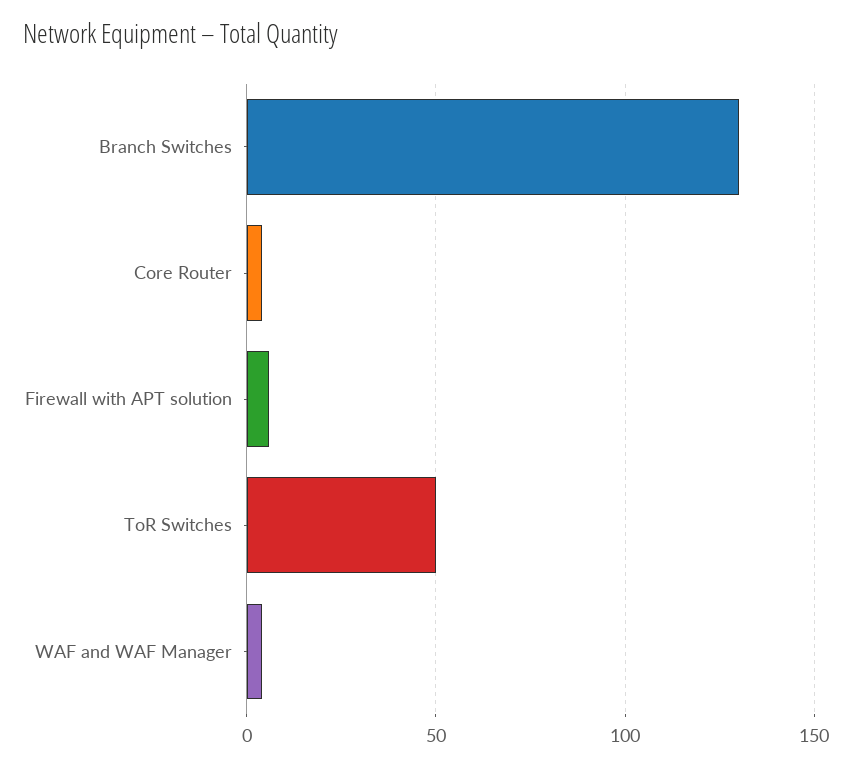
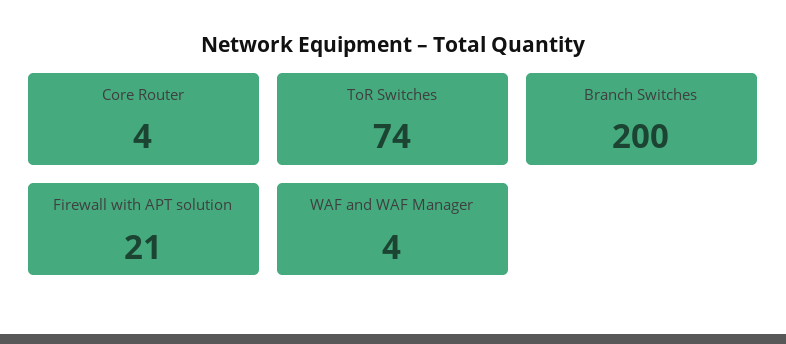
Branch Switches: 130 -> 200
Firewall with APT solution: 5 -> 21
ToR Switches: 50 -> 74

